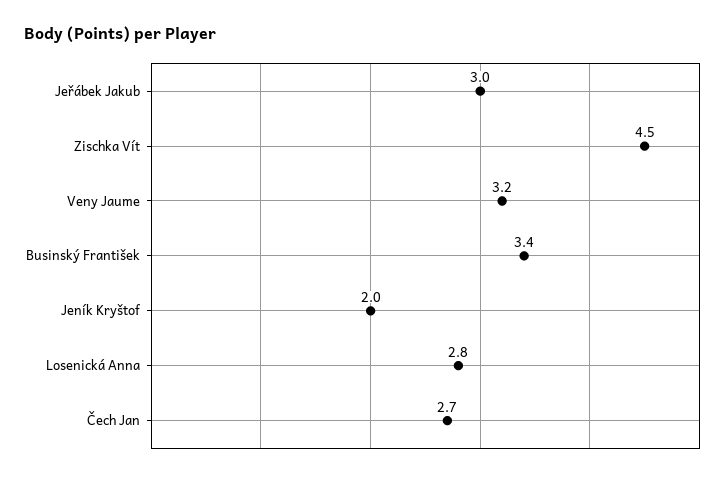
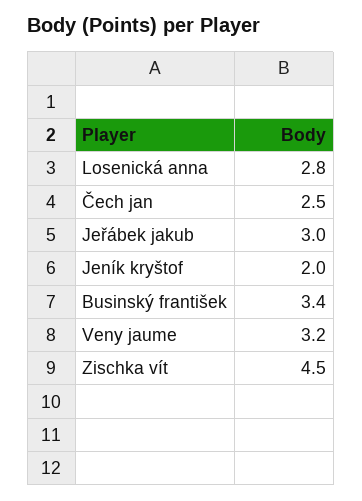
Čech Jan: 2.7 -> 2.5

